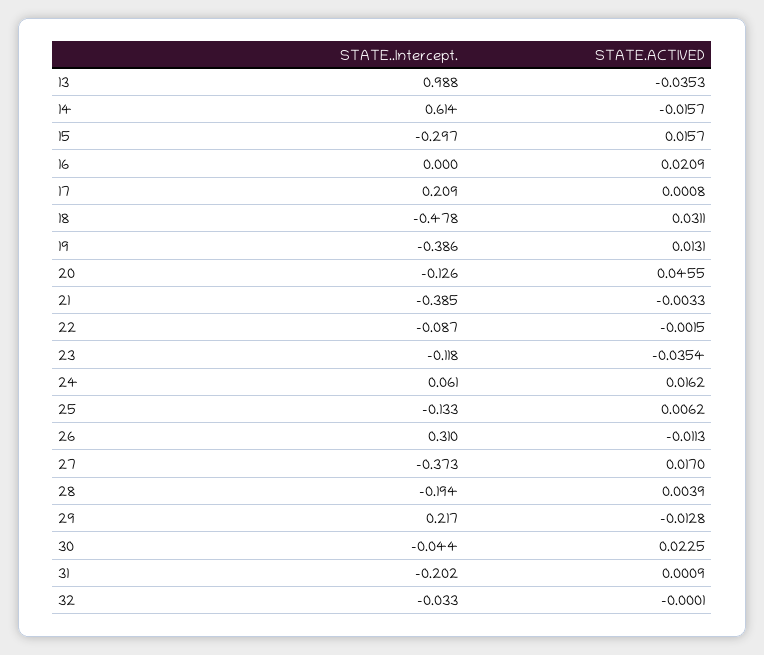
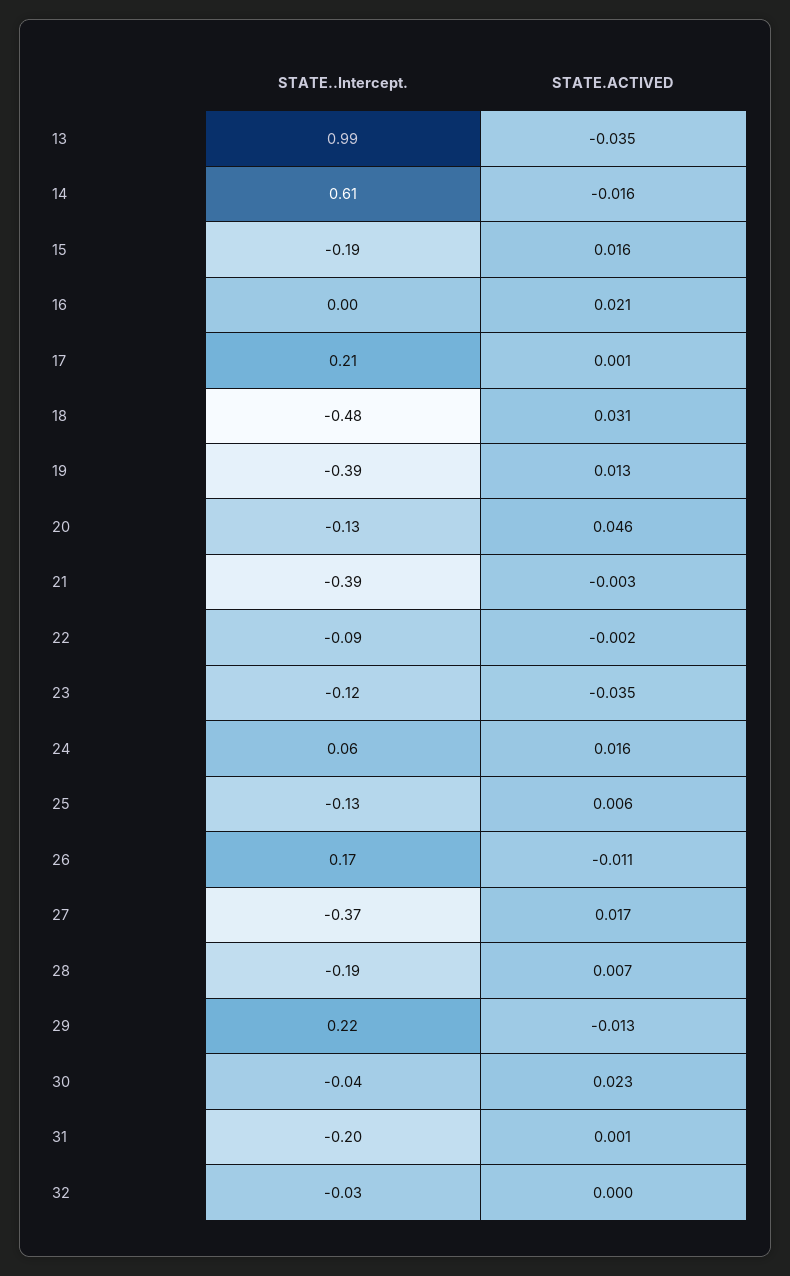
STATE..Intercept., 15: -0.297 -> -0.19
STATE..Intercept., 26: 0.31 -> 0.17
STATE.ACTIVED, 28: 0.0039 -> 0.007

